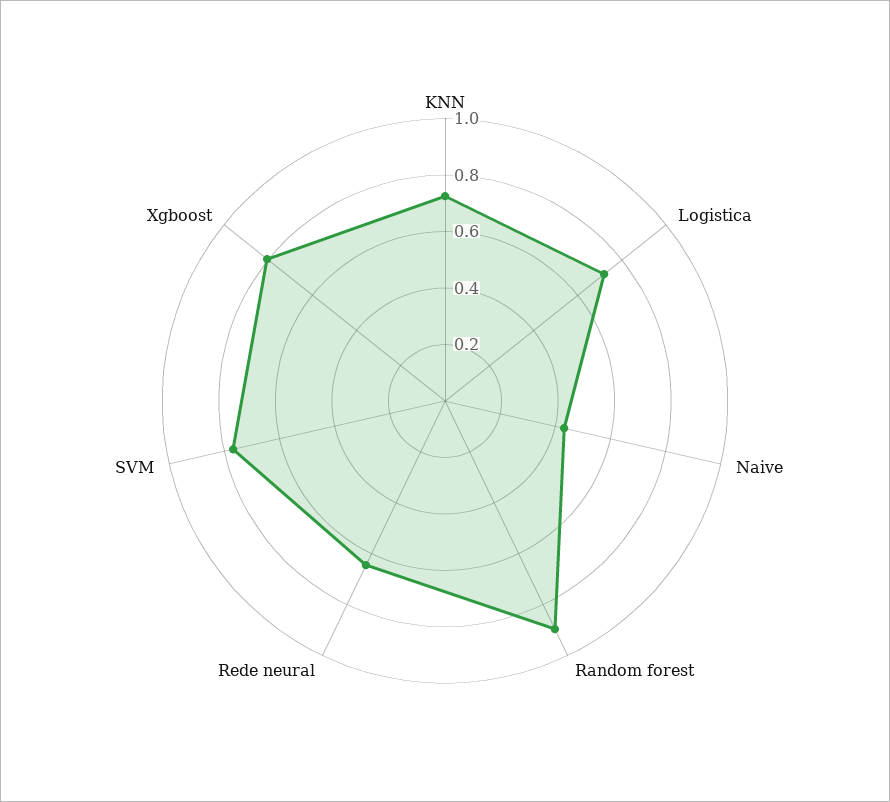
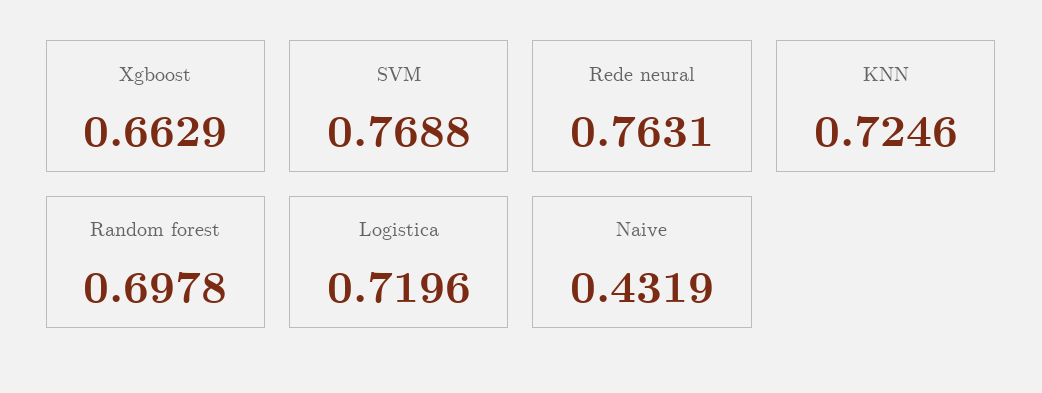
Random forest: 0.9 -> 0.6978
Rede neural: 0.65 -> 0.7631
Xgboost: 0.8 -> 0.6629

